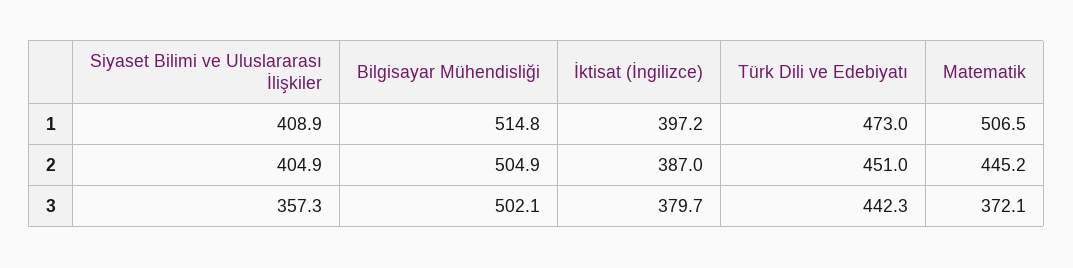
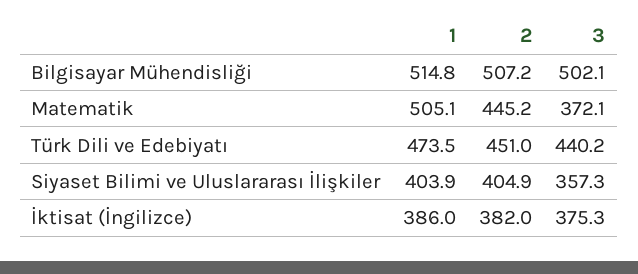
Siyaset Bilimi ve Uluslararası İlişkiler, 1: 408.9 -> 403.9
İktisat (İngilizce), 1: 397.2 -> 386
Türk Dili ve Edebiyatı, 1: 473 -> 473.5
Matematik, 1: 506.5 -> 505.1
Bilgisayar Mühendisliği, 2: 504.9 -> 507.2
İktisat (İngilizce), 2: 387 -> 382
İktisat (İngilizce), 3: 379.7 -> 375.3
Türk Dili ve Edebiyatı, 3: 442.3 -> 440.2

